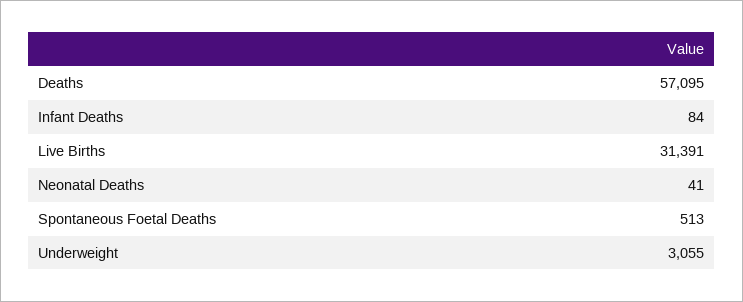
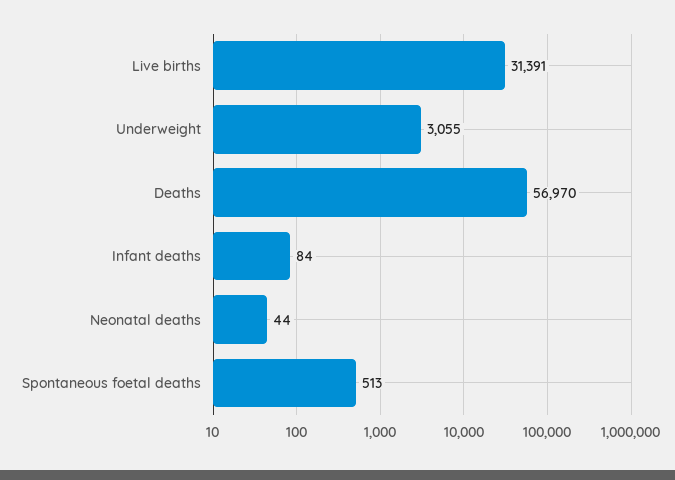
Deaths: 57095 -> 56970
Neonatal Deaths: 41 -> 44

